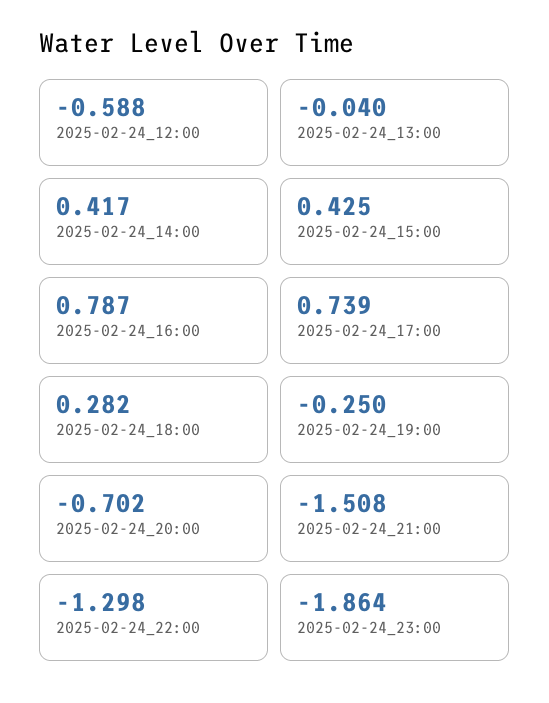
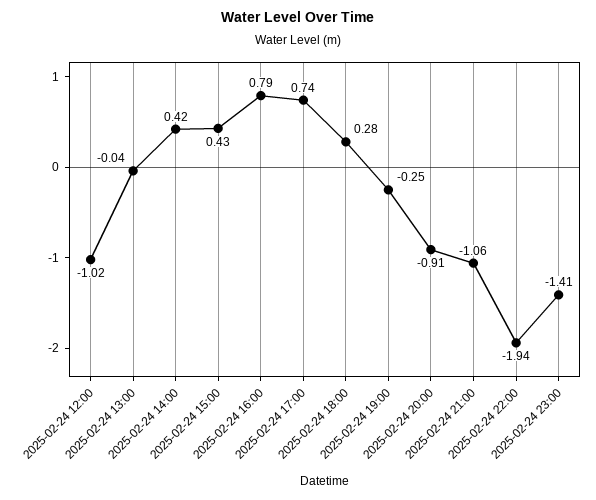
2025-02-24_12:00: -0.588 -> -1.02
2025-02-24_20:00: -0.702 -> -0.91
2025-02-24_21:00: -1.508 -> -1.06
2025-02-24_22:00: -1.298 -> -1.94
2025-02-24_23:00: -1.864 -> -1.41

